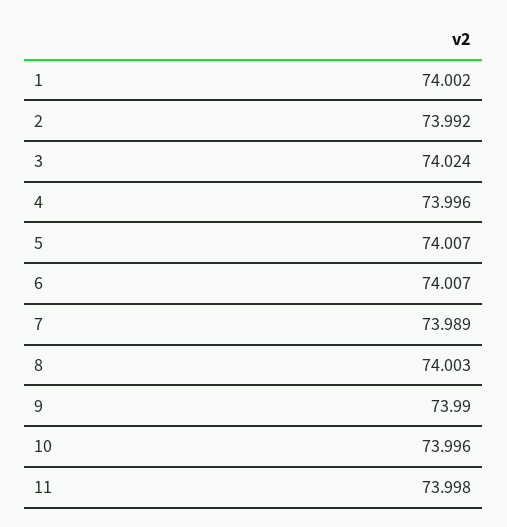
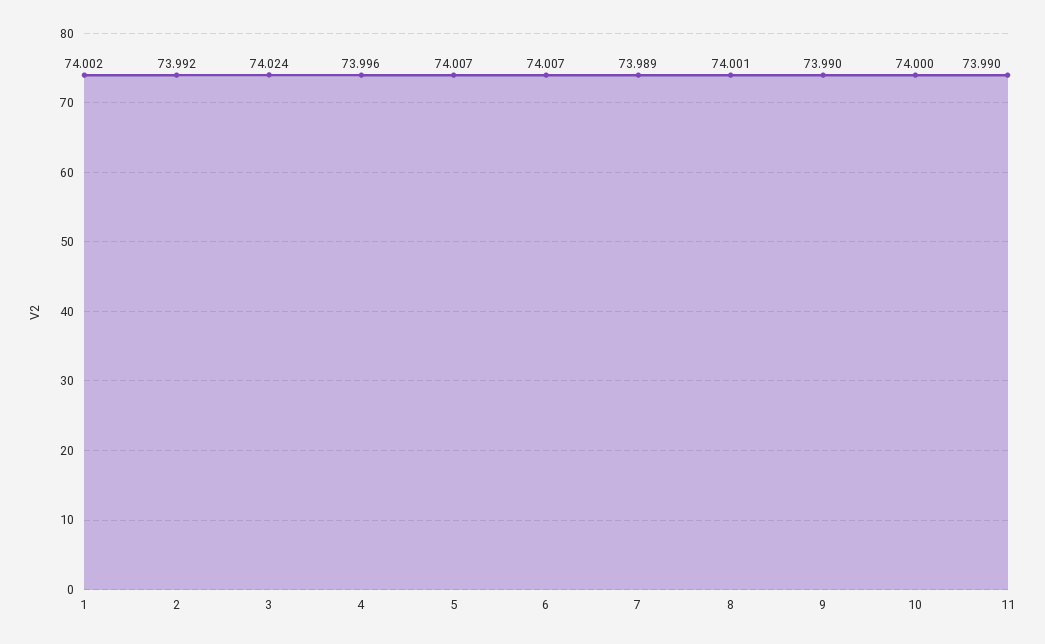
8: 74.003 -> 74.001
10: 73.996 -> 74
11: 73.998 -> 73.99

